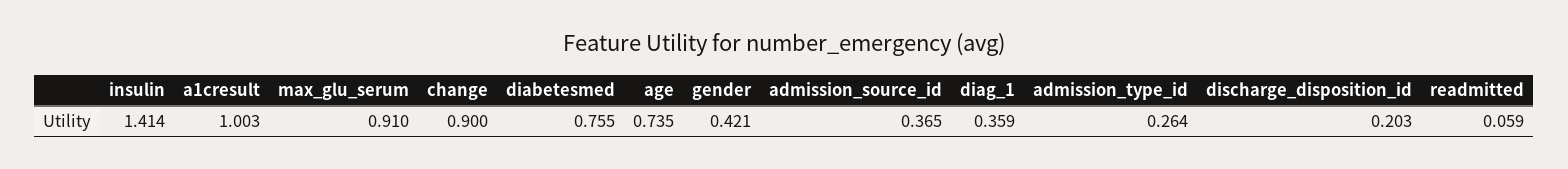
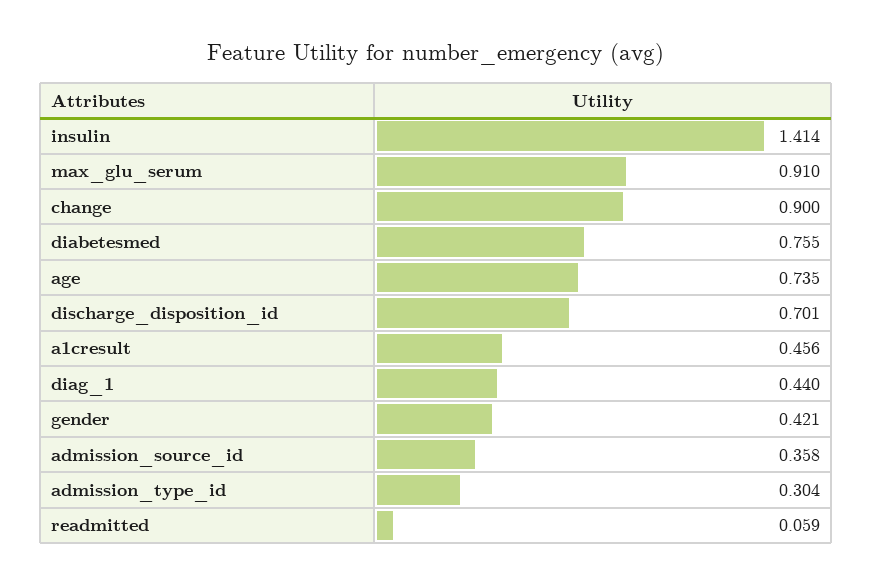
a1cresult: 1.003 -> 0.456
admission_source_id: 0.365 -> 0.358
diag_1: 0.359 -> 0.44
admission_type_id: 0.264 -> 0.304
discharge_disposition_id: 0.203 -> 0.701

